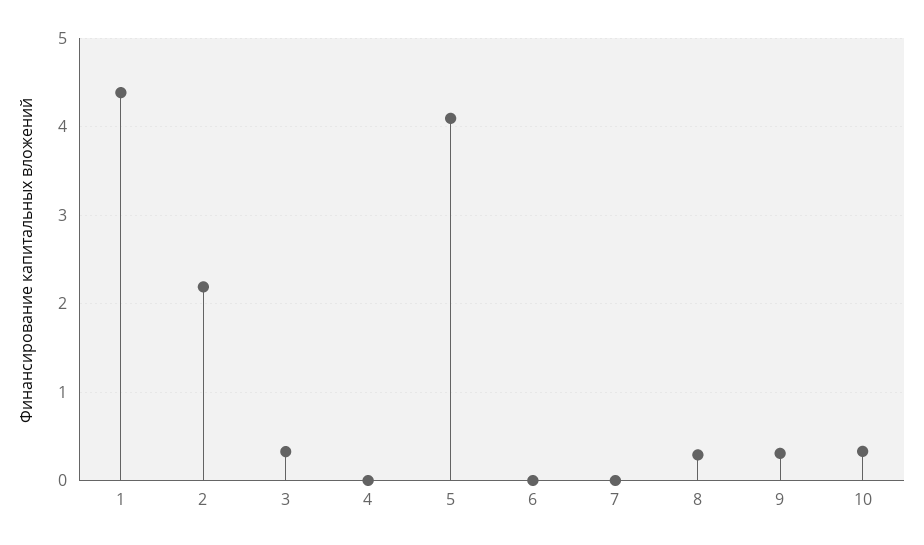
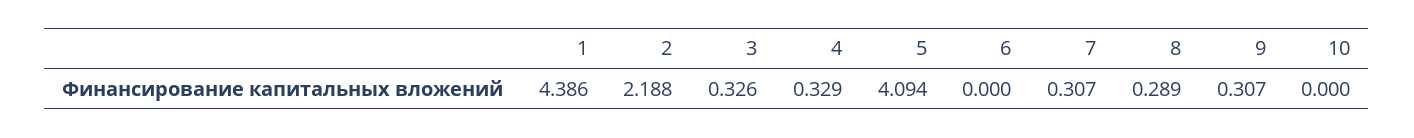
4: 0 -> 0.329
7: 0 -> 0.307
10: 0.3 -> 0

